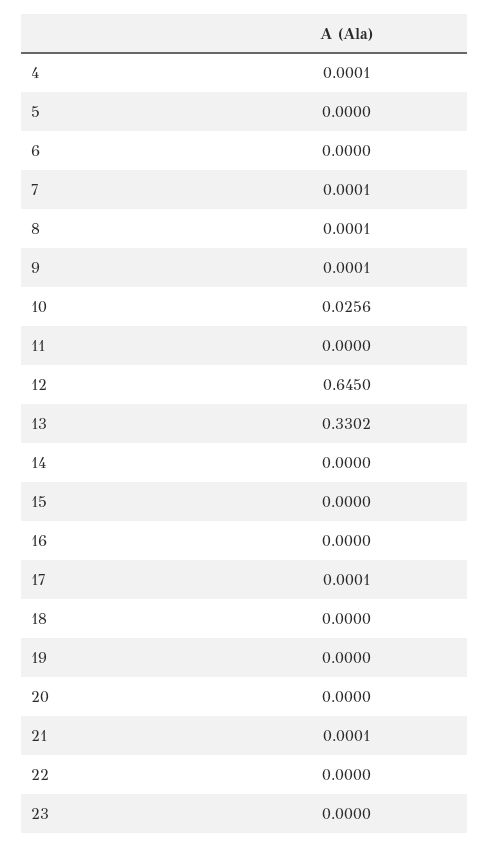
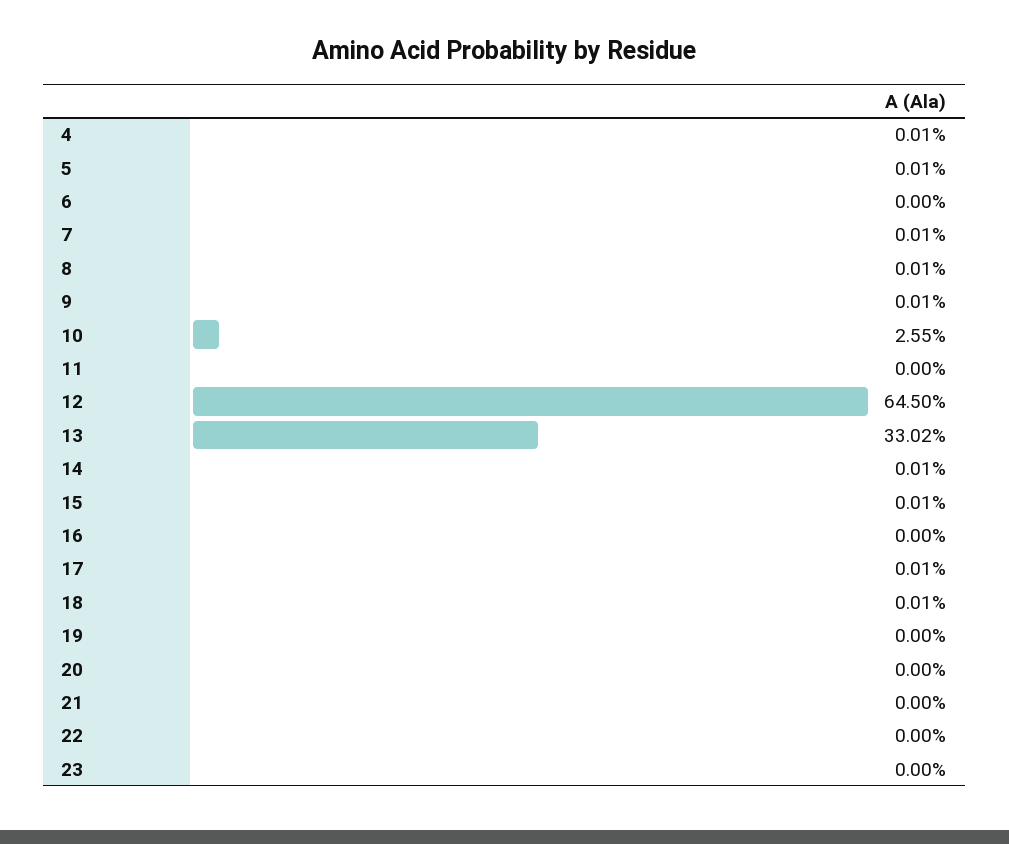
5: 0 -> 0.0001
10: 0.0256 -> 0.0255
14: 0 -> 0.0001
15: 0 -> 0.0001
18: 0 -> 0.0001
21: 0.0001 -> 0

